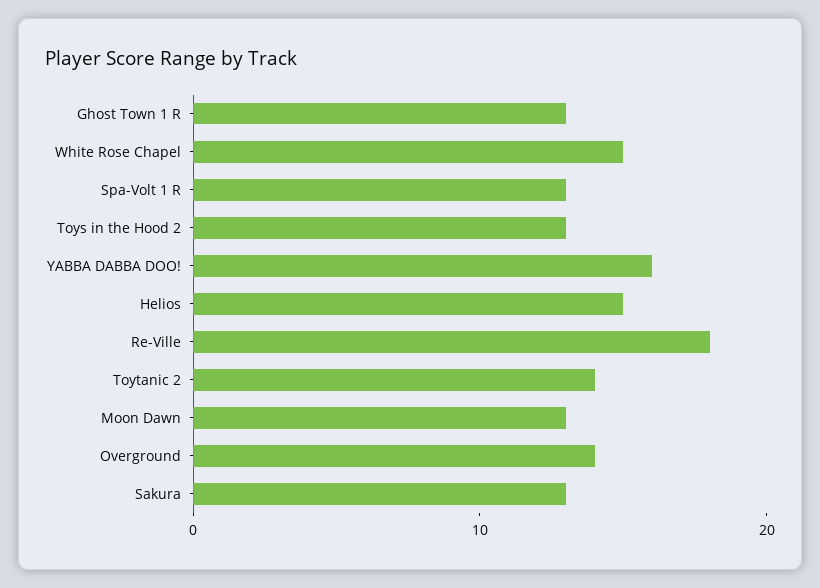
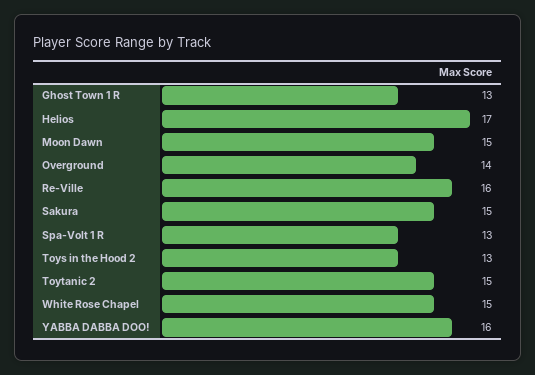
Helios: 15 -> 17
Re-Ville: 18 -> 16
Toytanic 2: 14 -> 15
Moon Dawn: 13 -> 15
Sakura: 13 -> 15

